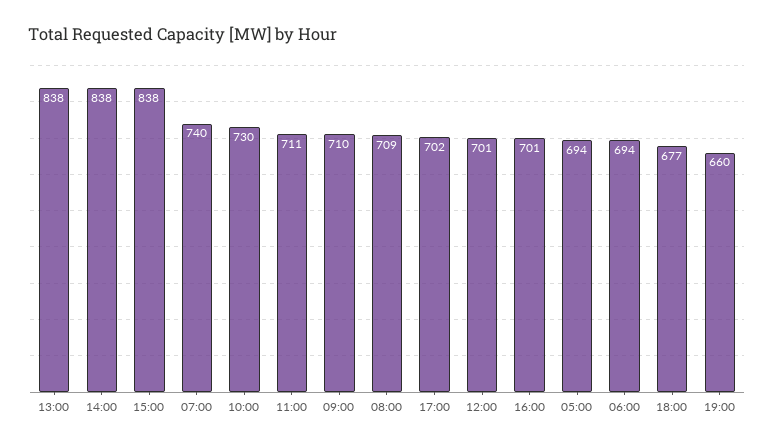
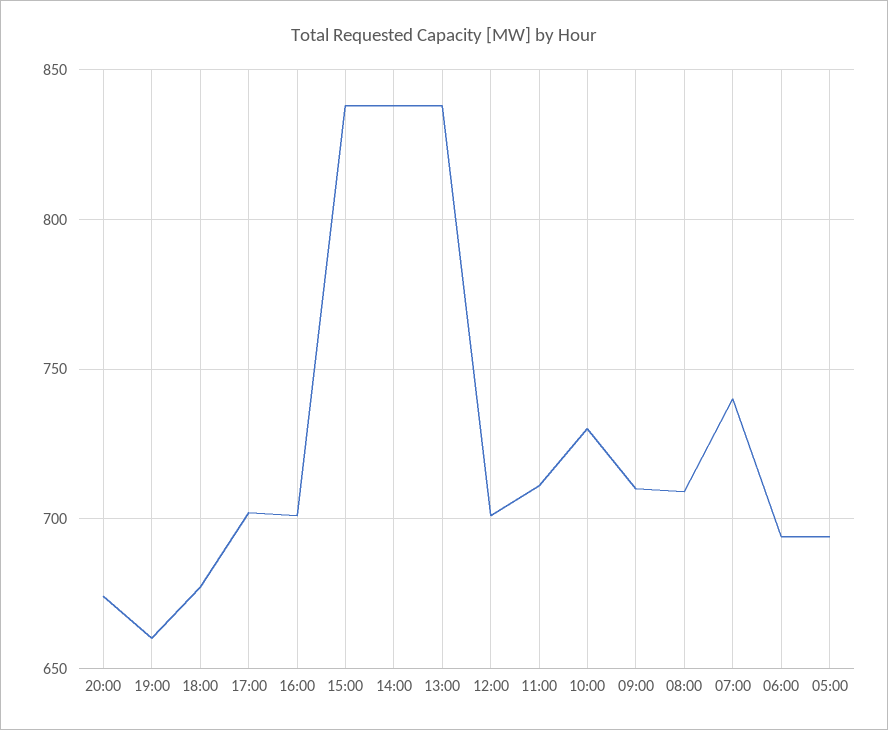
20:00: none -> 675

